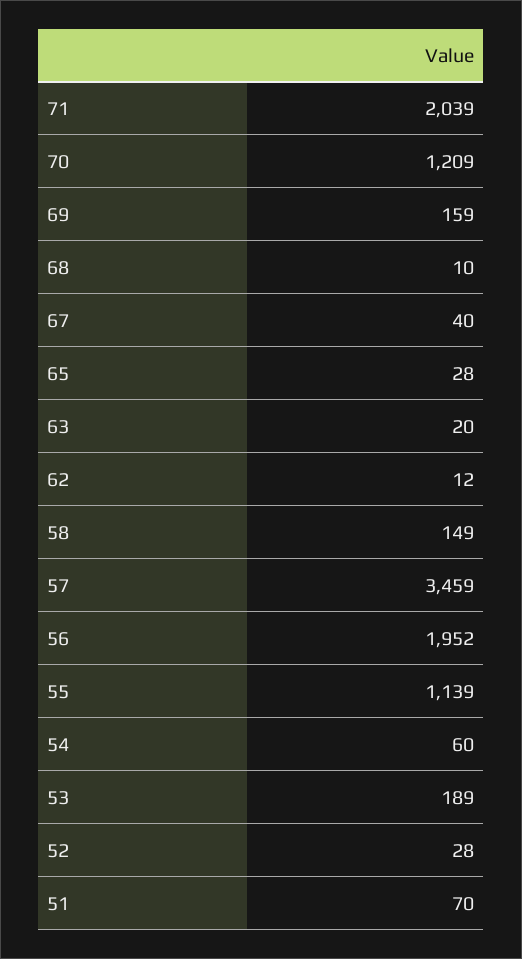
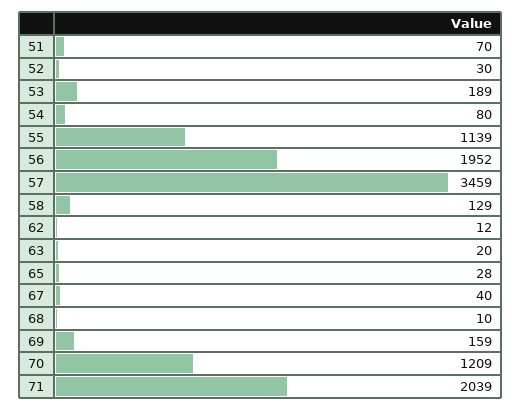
58: 149 -> 129
54: 60 -> 80
52: 28 -> 30

